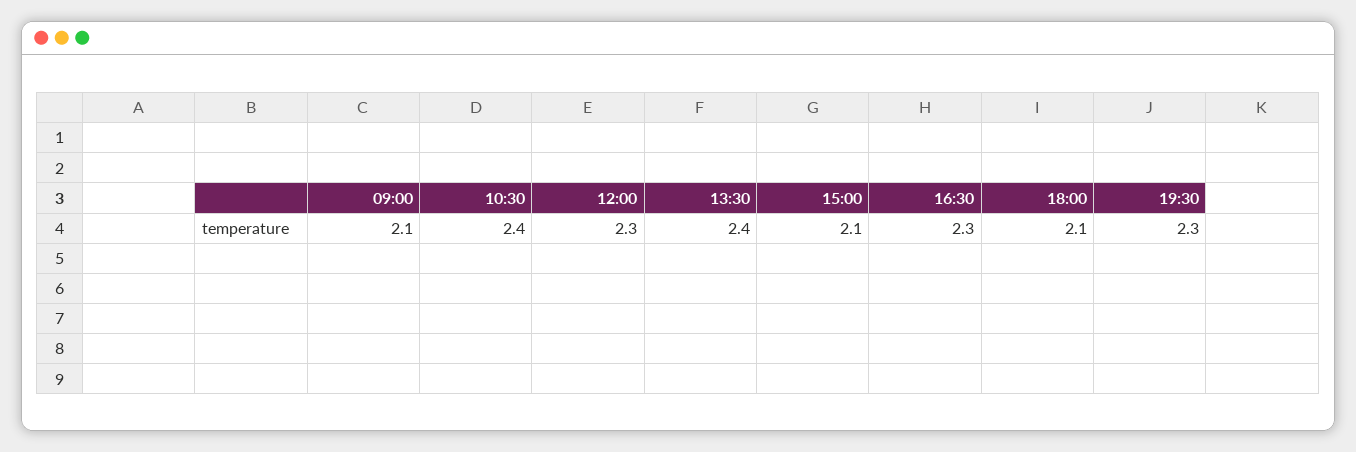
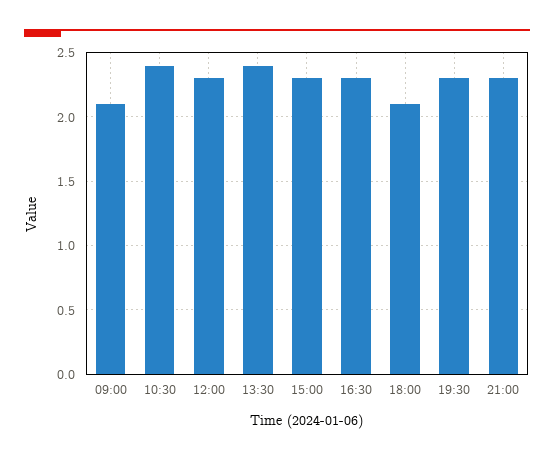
15:00: 2.1 -> 2.3
21:00: none -> 2.3

